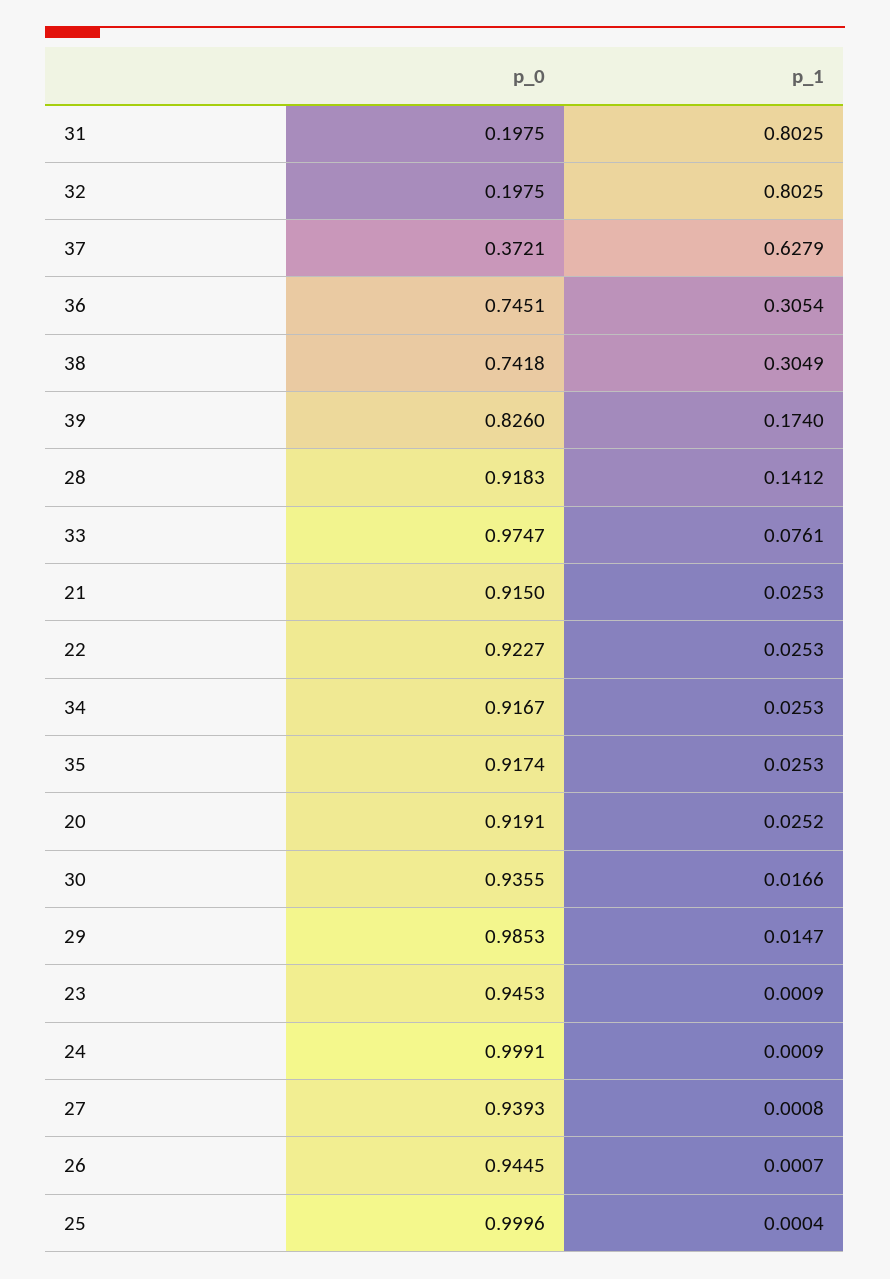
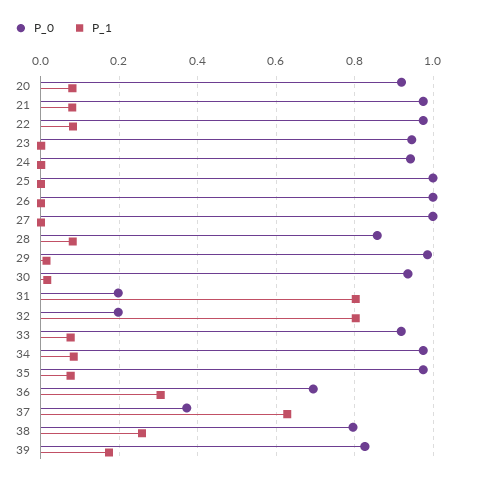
p_0, 36: 0.7451 -> 0.7
p_0, 38: 0.7418 -> 0.8
p_1, 38: 0.3049 -> 0.26
p_0, 28: 0.9183 -> 0.86
p_1, 28: 0.1412 -> 0.08
p_0, 33: 0.9747 -> 0.92
p_0, 21: 0.915 -> 0.98
p_1, 21: 0.0253 -> 0.08
p_0, 22: 0.9227 -> 0.98
p_1, 22: 0.0253 -> 0.08
p_0, 34: 0.9167 -> 0.98
p_1, 34: 0.0253 -> 0.08
p_0, 35: 0.9174 -> 0.98
p_1, 35: 0.0253 -> 0.08
p_1, 20: 0.0252 -> 0.08
p_0, 24: 0.9991 -> 0.94
p_0, 27: 0.9393 -> 1
p_0, 26: 0.9445 -> 1

